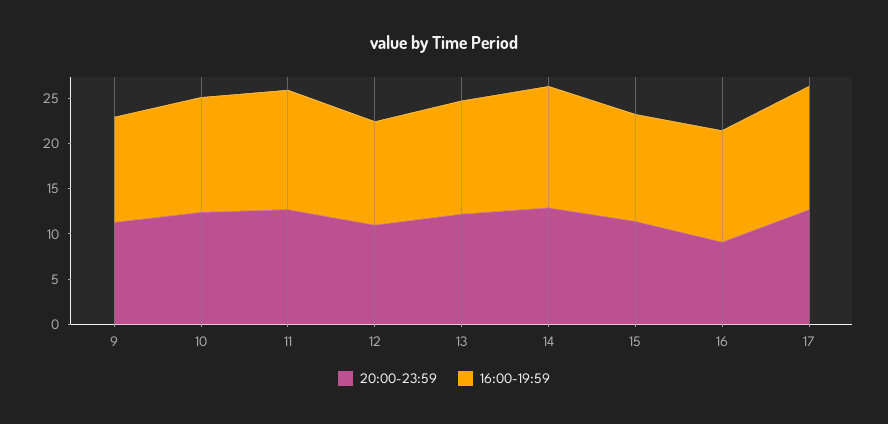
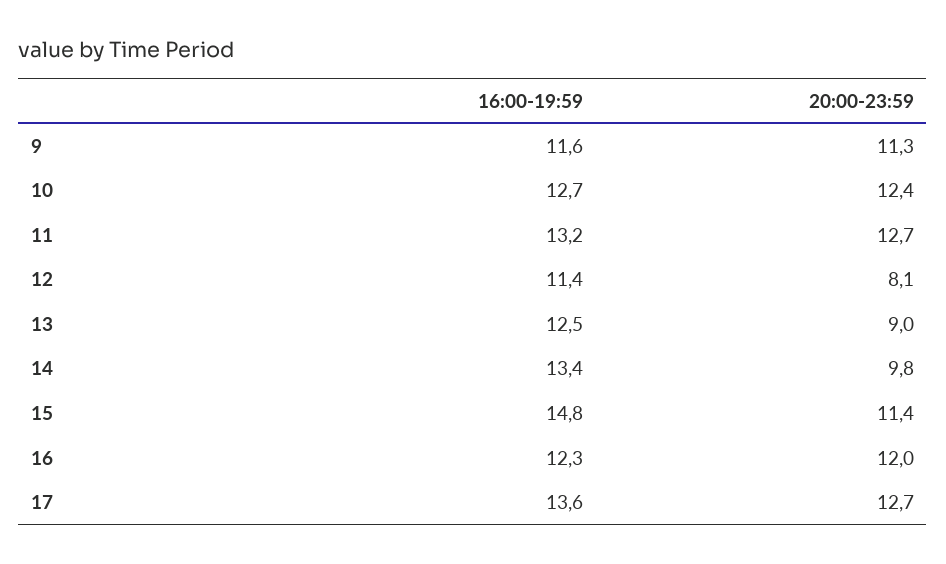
20:00-23:59, 12: 11 -> 8.1
20:00-23:59, 13: 12 -> 9
20:00-23:59, 14: 13 -> 9.8
16:00-19:59, 15: 12 -> 14.8
20:00-23:59, 16: 9 -> 12

